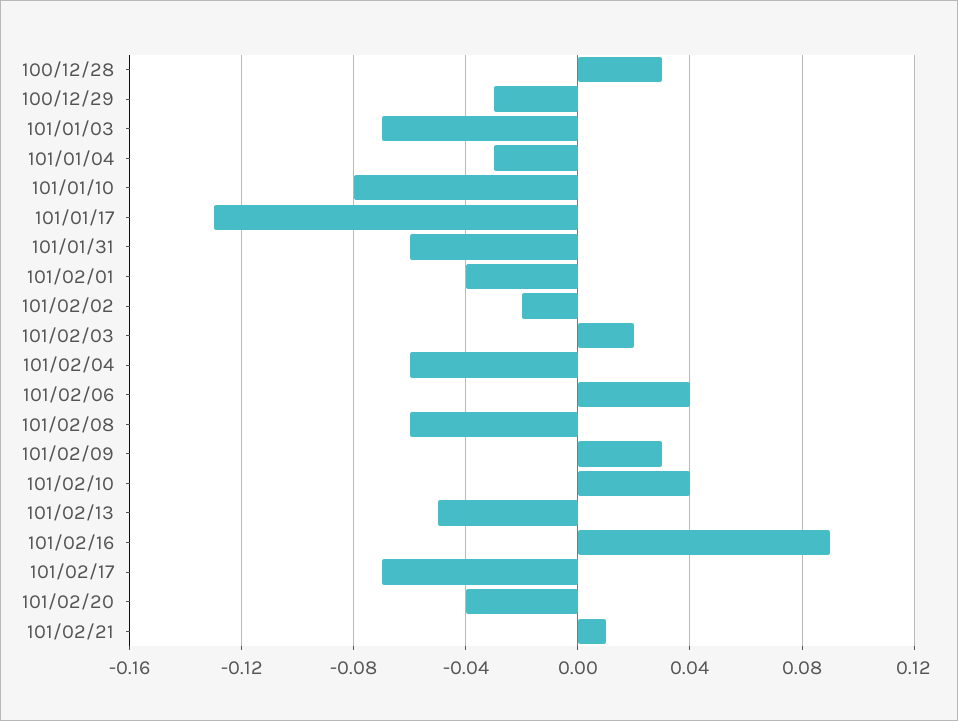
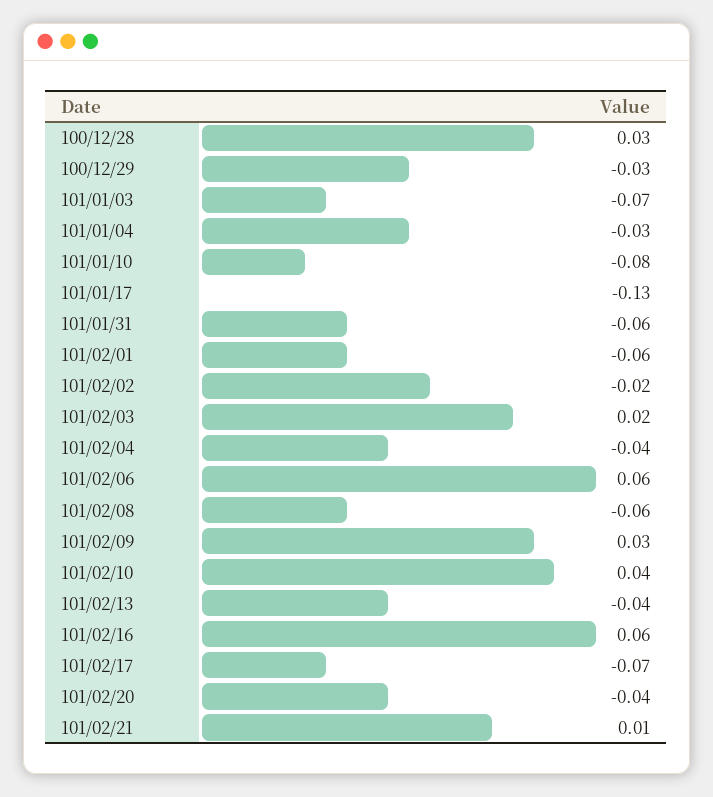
101/02/01: -0.04 -> -0.06
101/02/04: -0.06 -> -0.04
101/02/06: 0.04 -> 0.06
101/02/13: -0.05 -> -0.04
101/02/16: 0.09 -> 0.06

